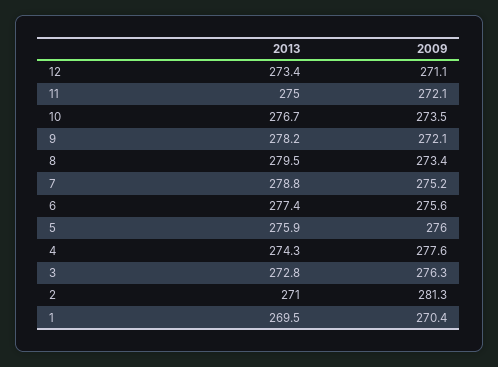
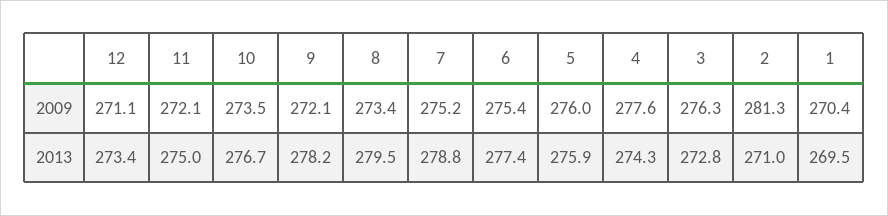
2009, 6: 275.6 -> 275.4

